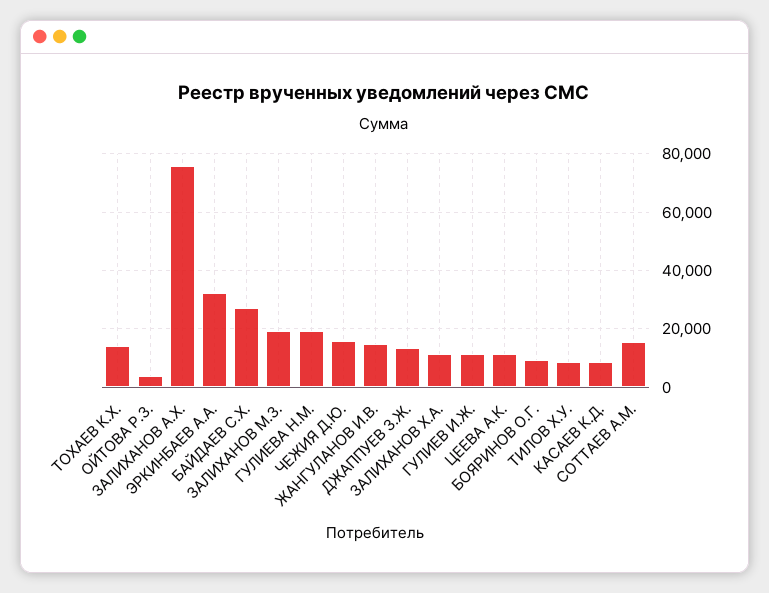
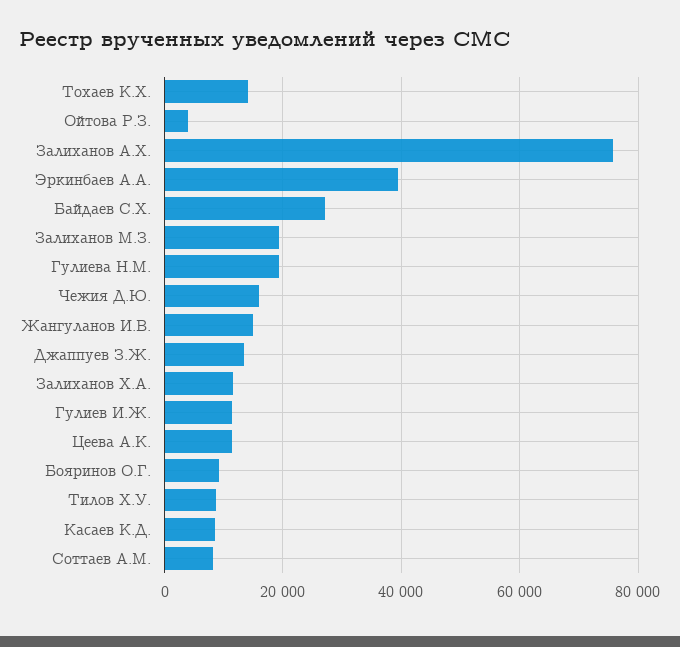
ЭРКИНБАЕВ А.А.: 32500 -> 40000
СОТТАЕВ А.М.: 15000 -> 8000

